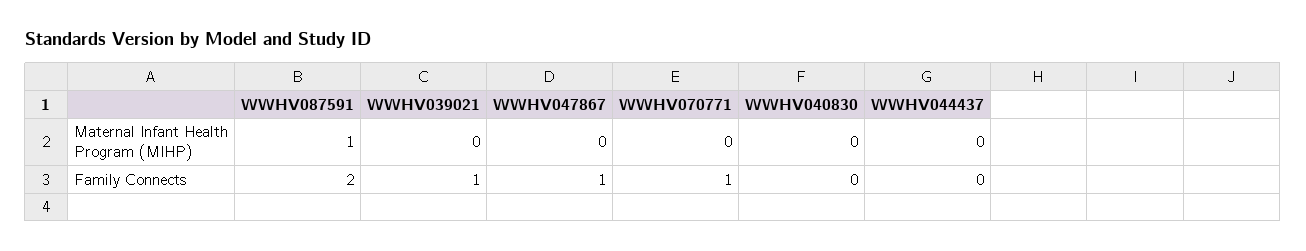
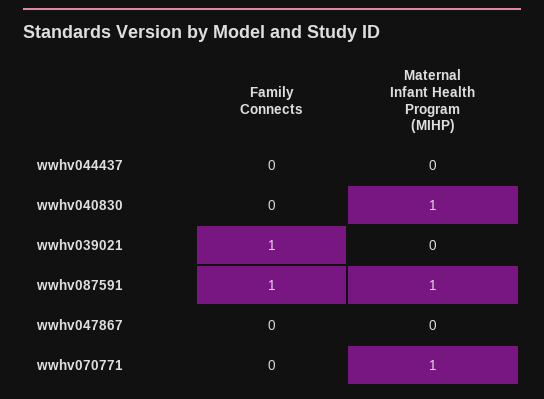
WWHV070771, Maternal Infant Health Program (MIHP): 0 -> 1
WWHV040830, Maternal Infant Health Program (MIHP): 0 -> 1
WWHV087591, Family Connects: 2 -> 1
WWHV047867, Family Connects: 1 -> 0
WWHV070771, Family Connects: 1 -> 0

